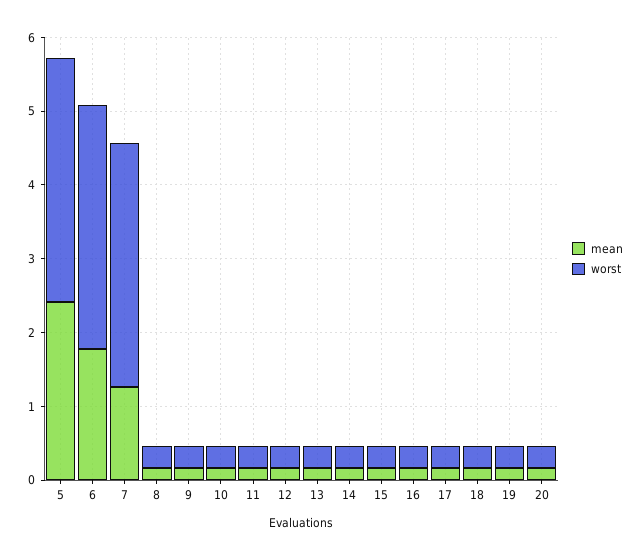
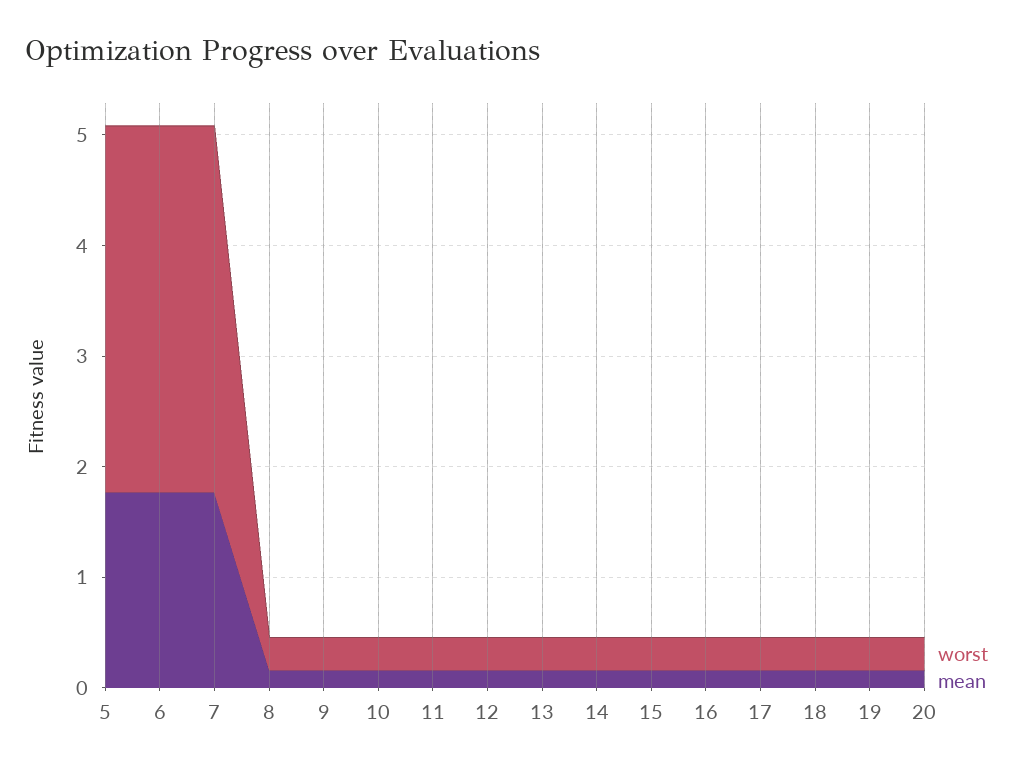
mean, 5: 2.4 -> 1.8
mean, 7: 1.2 -> 1.8

